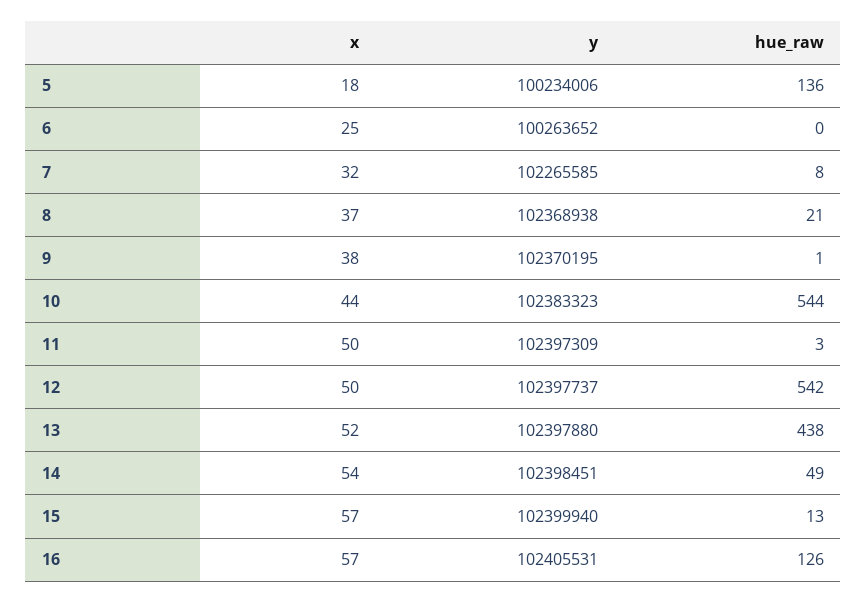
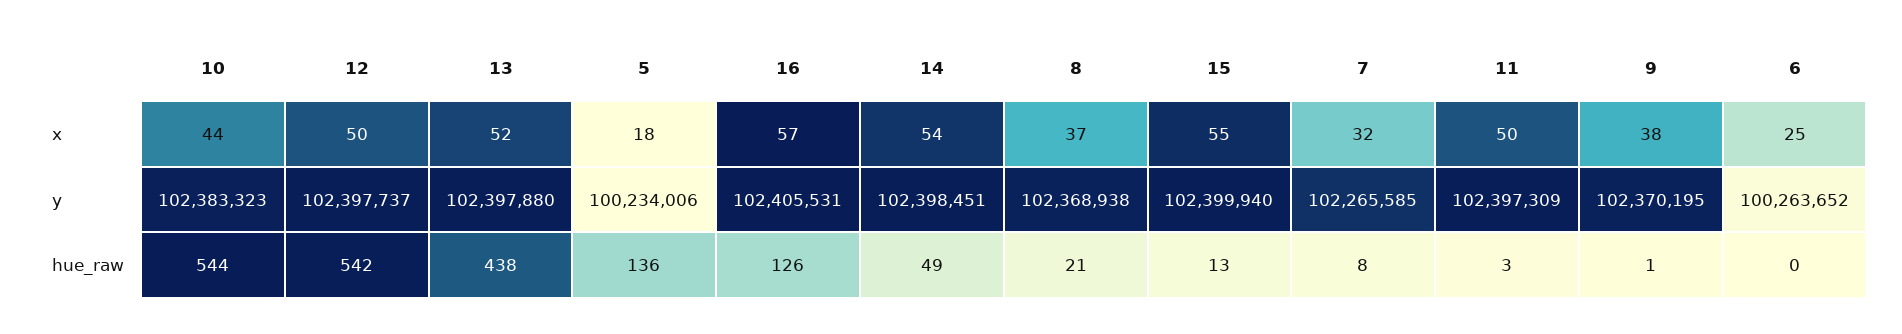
x, 15: 57 -> 55

